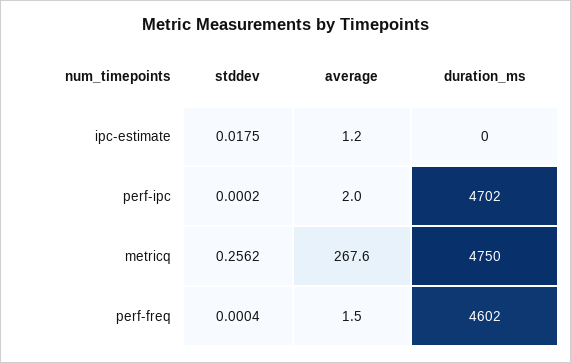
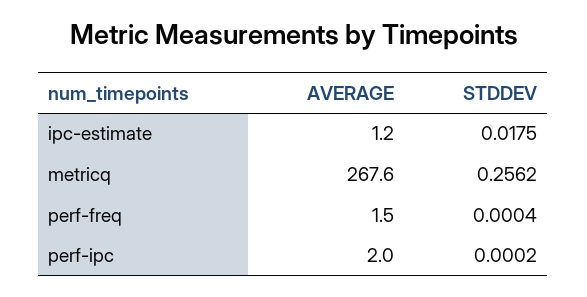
duration_ms, ipc-estimate: 0 -> none
duration_ms, perf-ipc: 4702 -> none
duration_ms, metricq: 4750 -> none
duration_ms, perf-freq: 4602 -> none

